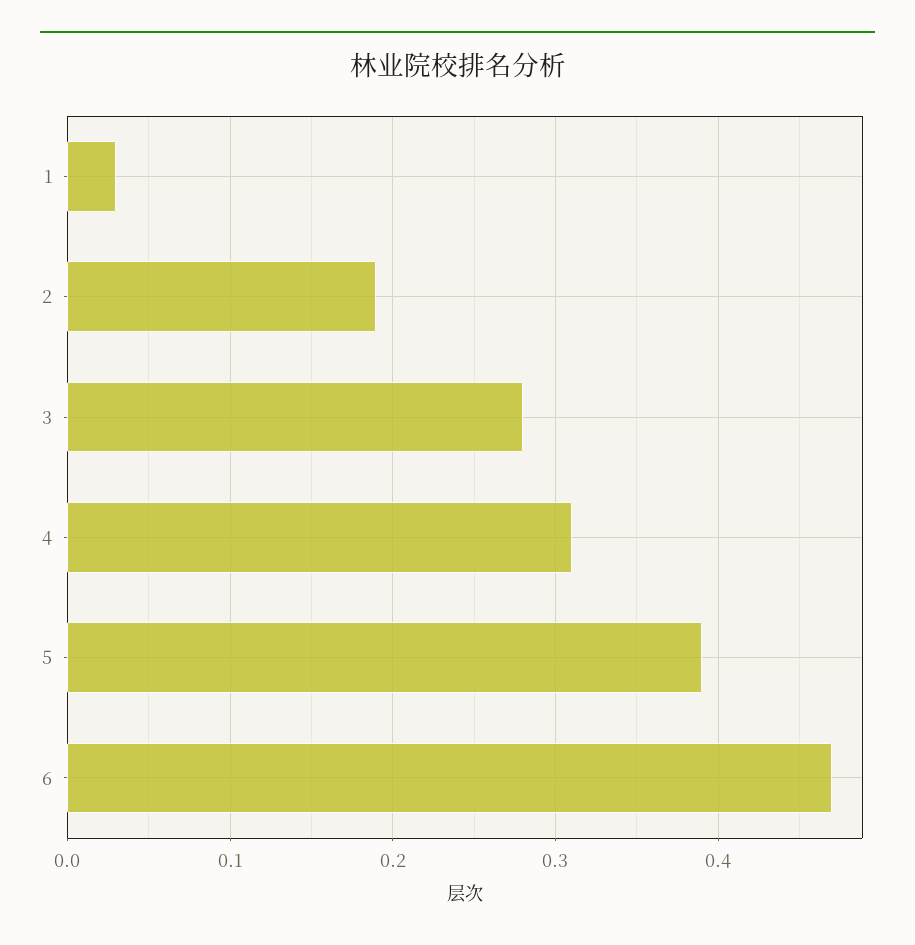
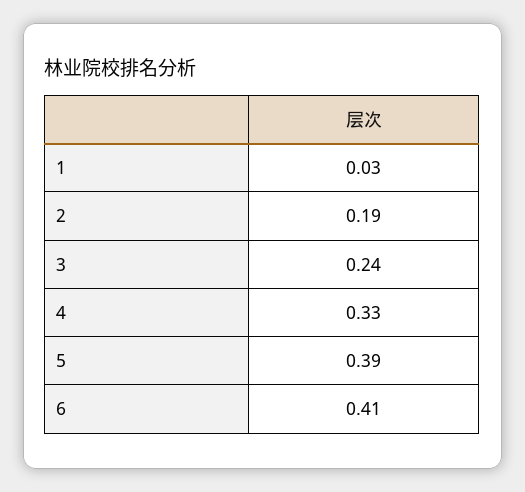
3: 0.28 -> 0.24
4: 0.31 -> 0.33
6: 0.47 -> 0.41

